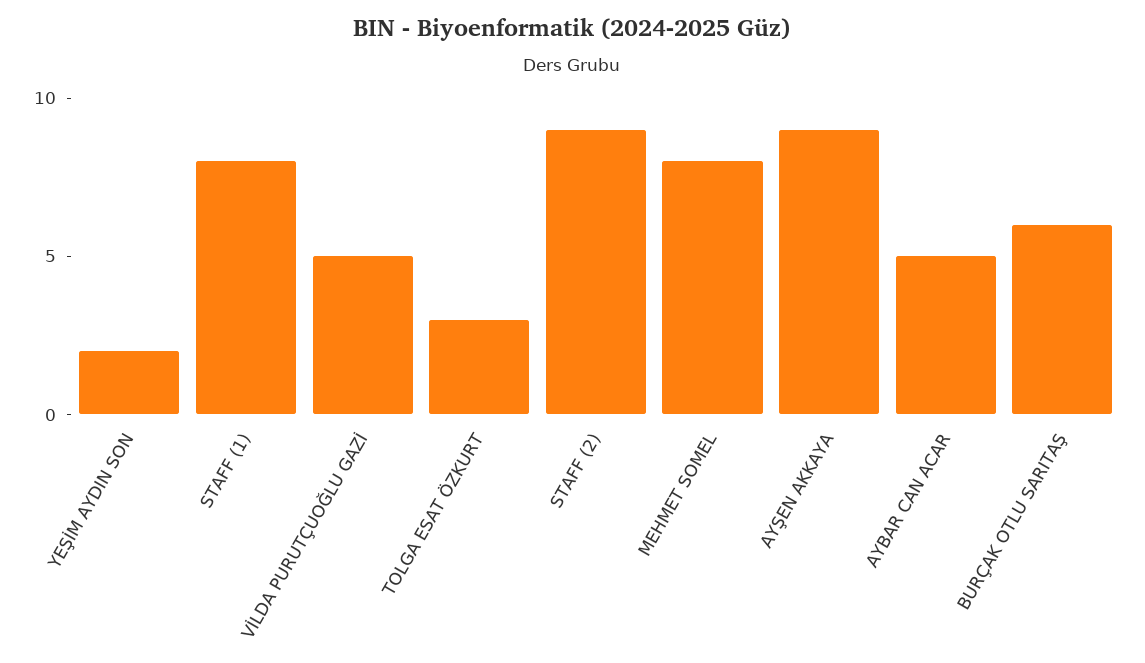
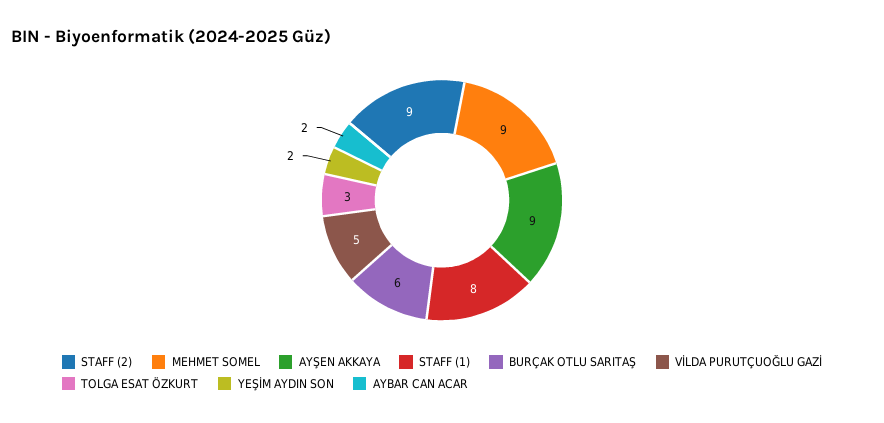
MEHMET SOMEL: 8 -> 9
AYBAR CAN ACAR: 5 -> 2

